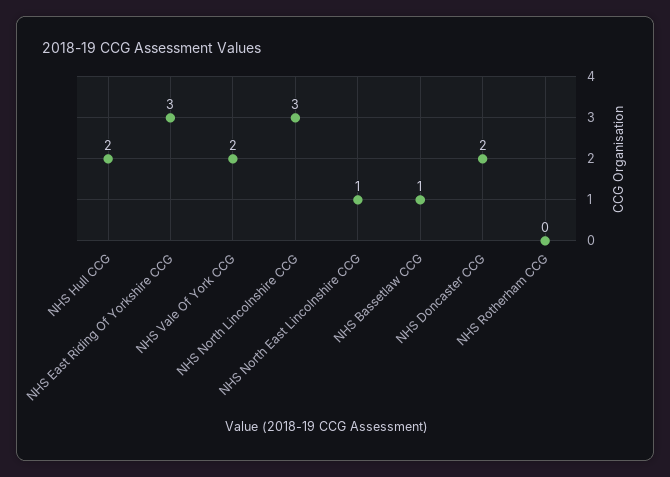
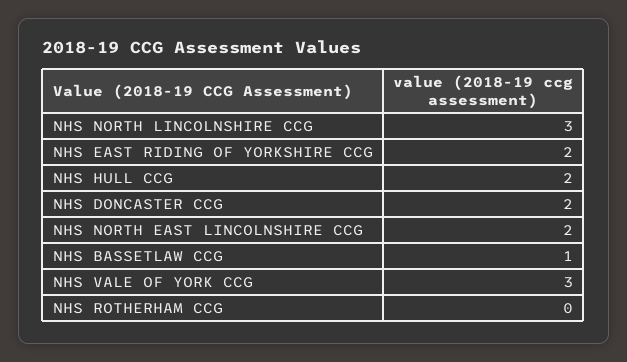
NHS East Riding Of Yorkshire CCG: 3 -> 2
NHS Vale Of York CCG: 2 -> 3
NHS North East Lincolnshire CCG: 1 -> 2

